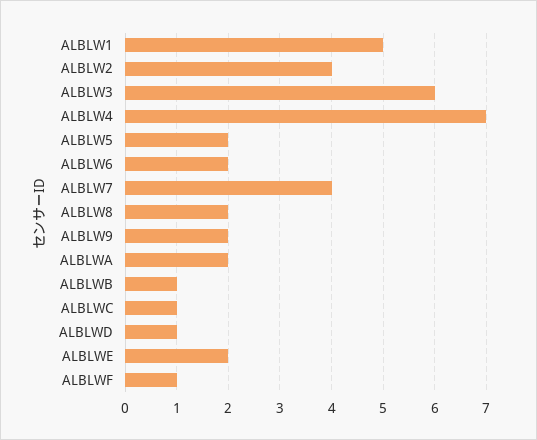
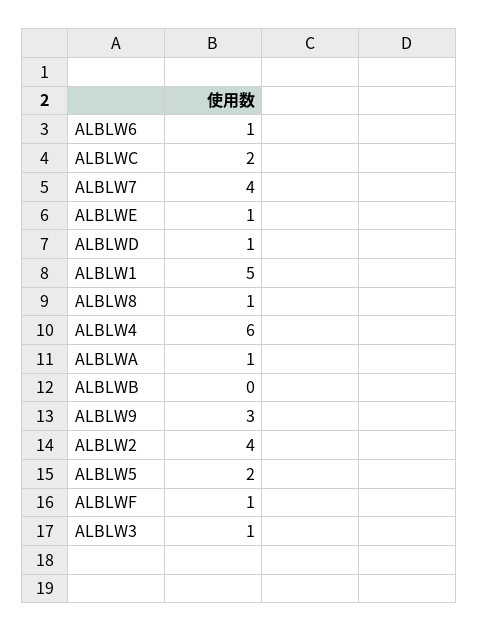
ALBLW3: 6 -> 1
ALBLW4: 7 -> 6
ALBLW6: 2 -> 1
ALBLW8: 2 -> 1
ALBLW9: 2 -> 3
ALBLWA: 2 -> 1
ALBLWB: 1 -> 0
ALBLWC: 1 -> 2
ALBLWE: 2 -> 1

